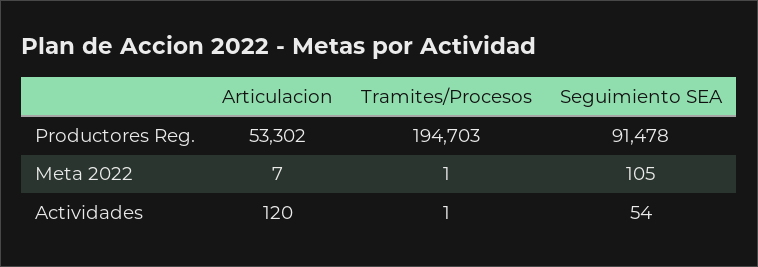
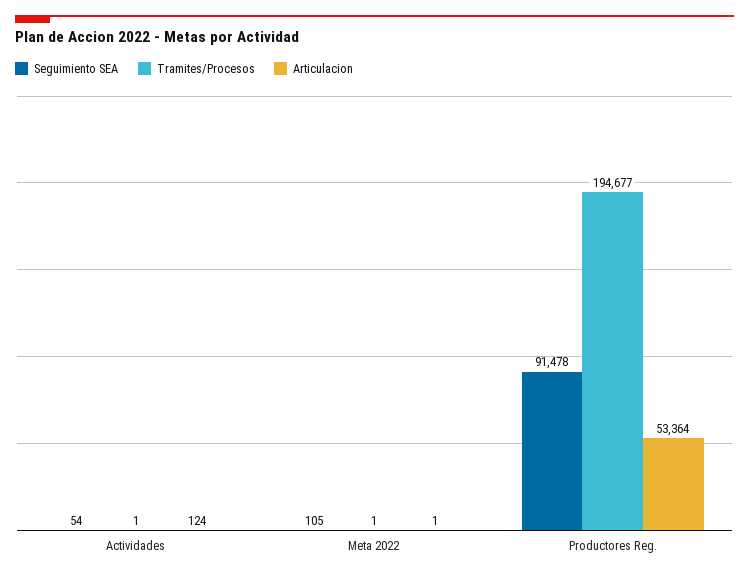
Articulacion, Productores Reg.: 53302 -> 53364
Tramites/Procesos, Productores Reg.: 194703 -> 194677
Articulacion, Meta 2022: 7 -> 1
Articulacion, Actividades: 120 -> 124

